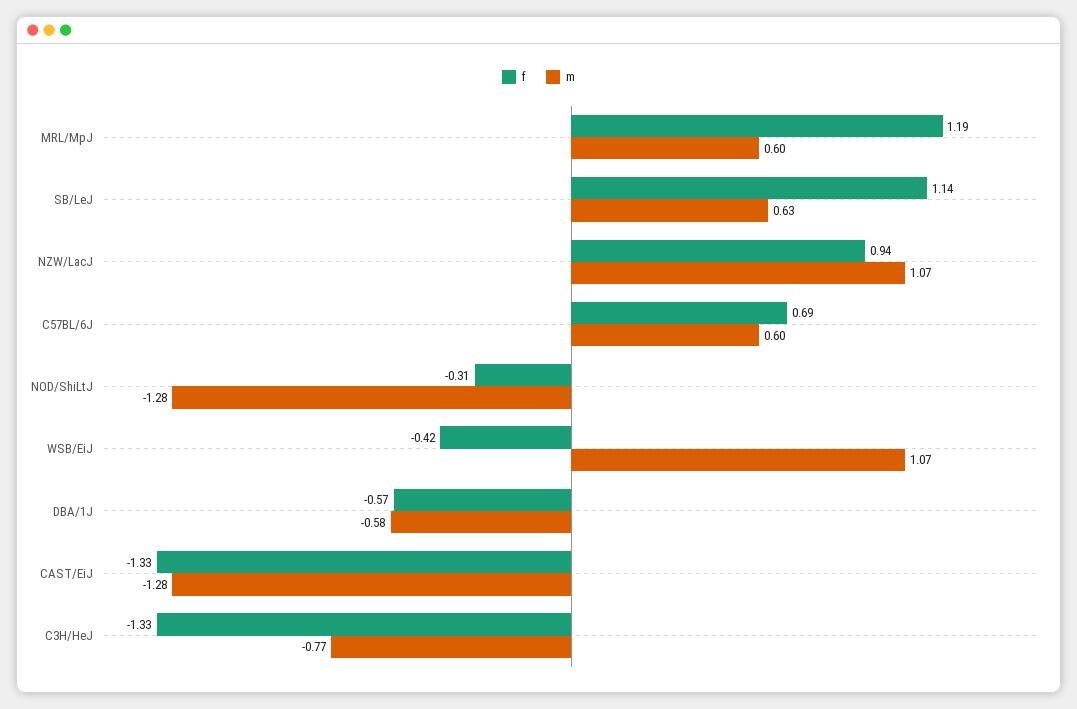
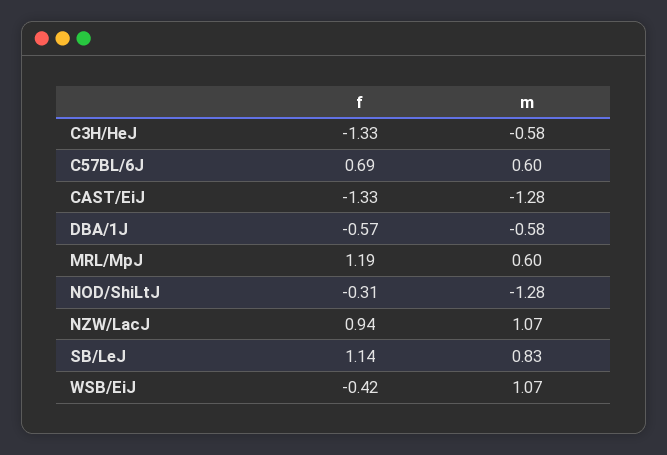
m, SB/LeJ: 0.63 -> 0.83
m, C3H/HeJ: -0.77 -> -0.58

